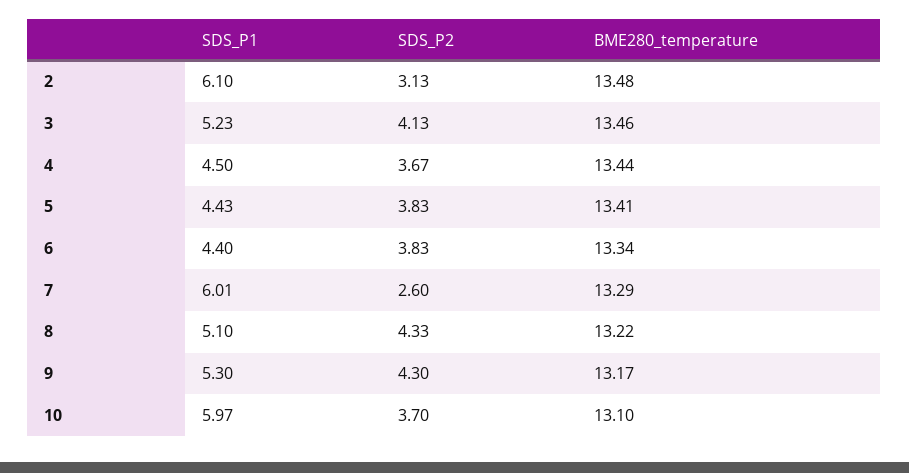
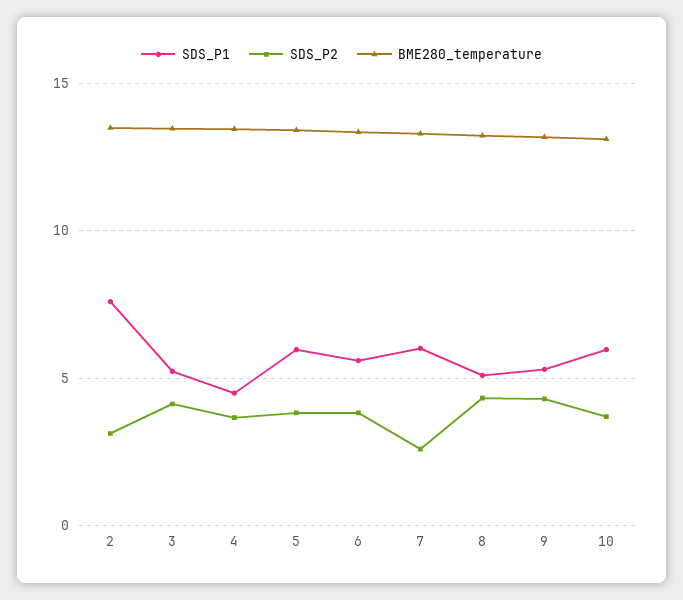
SDS_P1, 2: 6.1 -> 7.5
SDS_P1, 5: 4.43 -> 6
SDS_P1, 6: 4.4 -> 5.5

